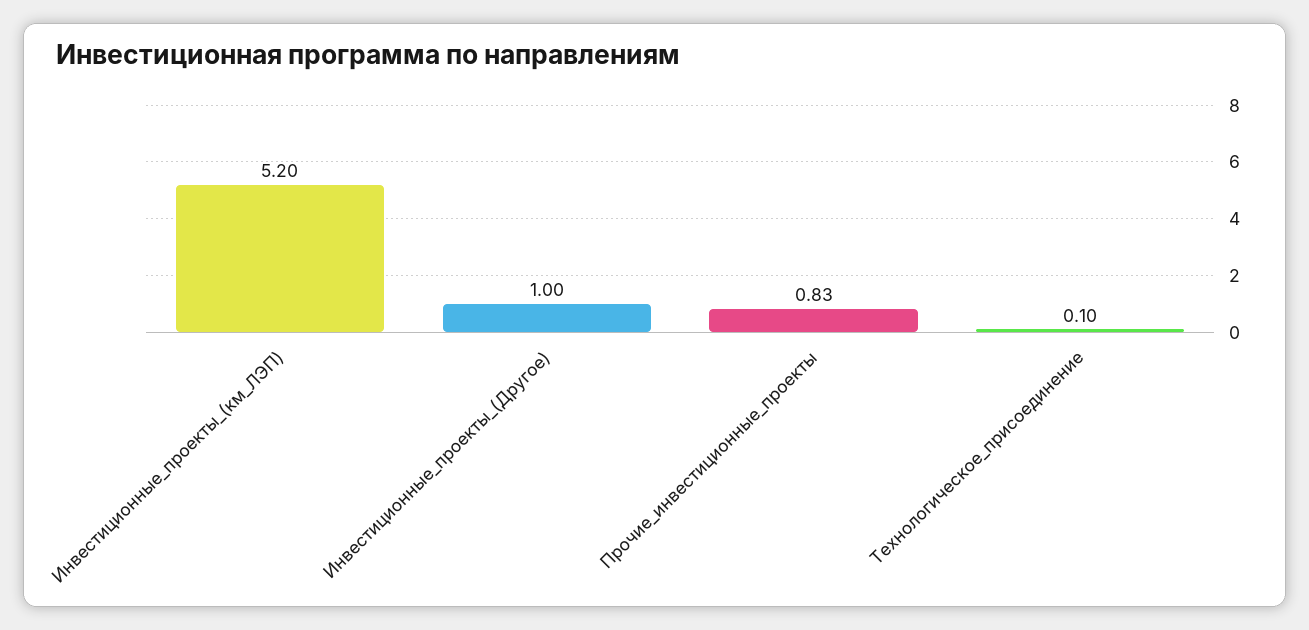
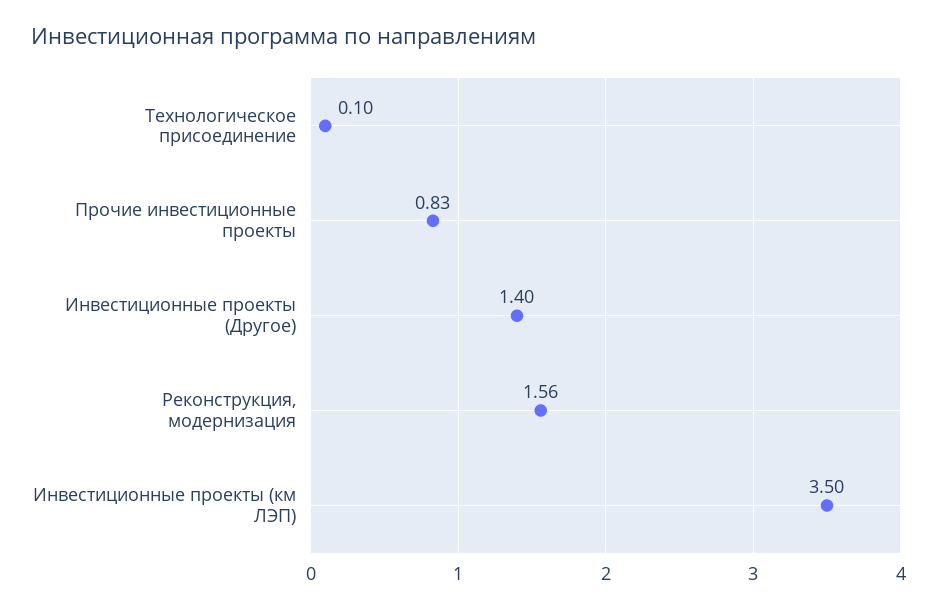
Инвестиционные_проекты_(км_ЛЭП): 5.2 -> 3.5
Инвестиционные_проекты_(Другое): 1 -> 1.4
Реконструкция, модернизация: none -> 1.56

